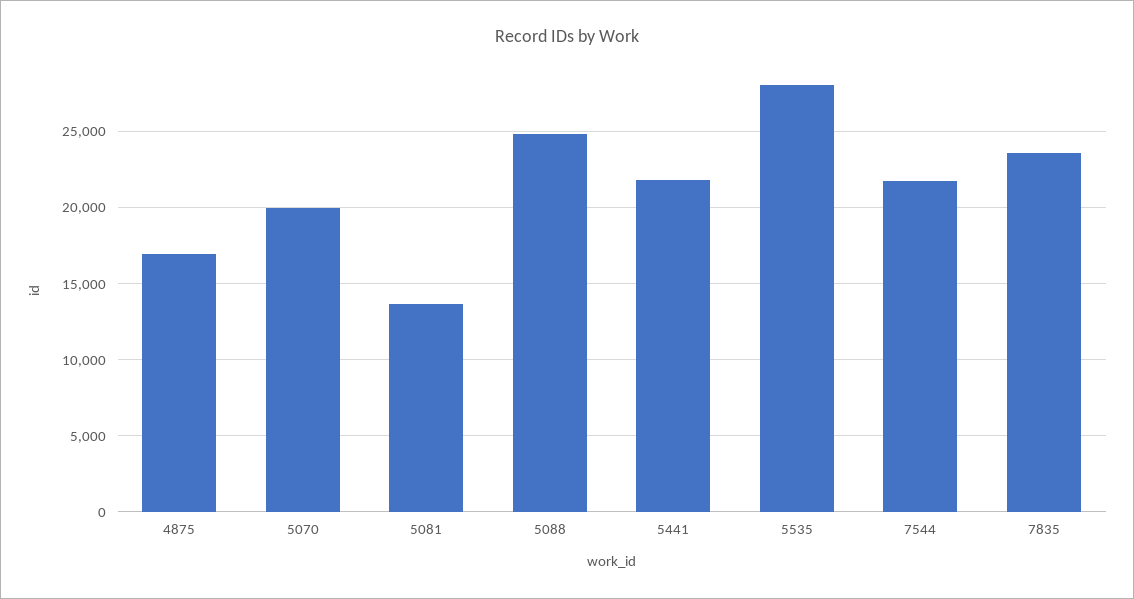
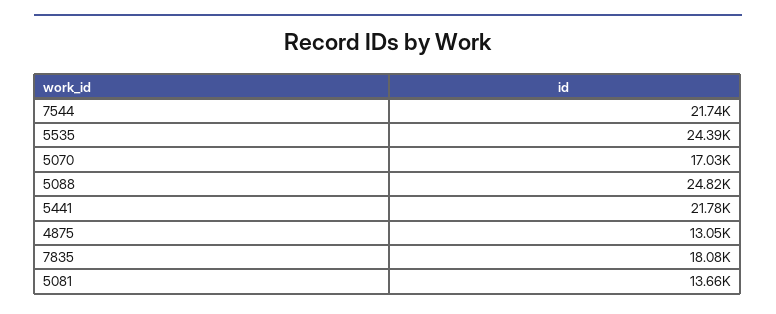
4875: 17000 -> 13050
5070: 20000 -> 17030
5535: 28000 -> 24390
7835: 23500 -> 18080

